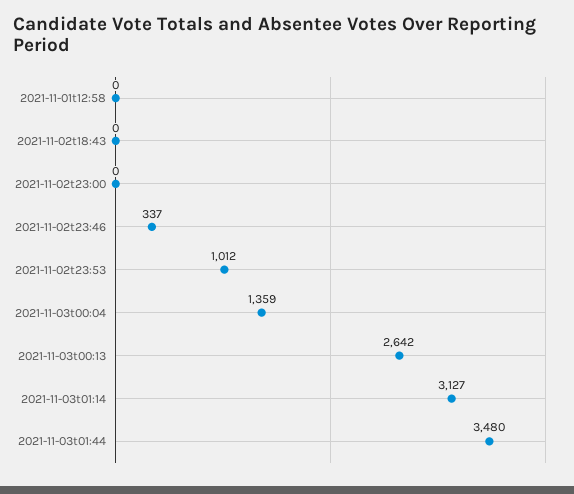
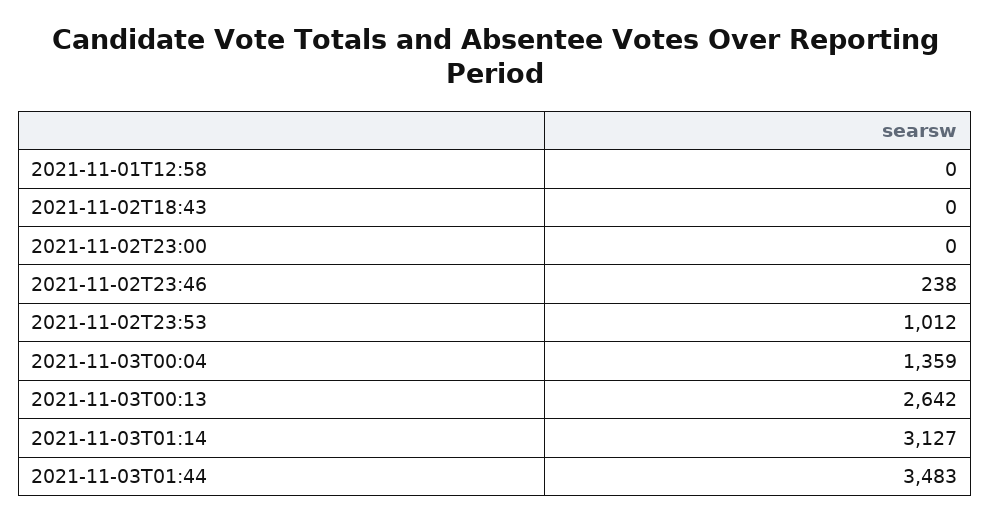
2021-11-02t23:46: 337 -> 238
2021-11-03t01:44: 3480 -> 3483

